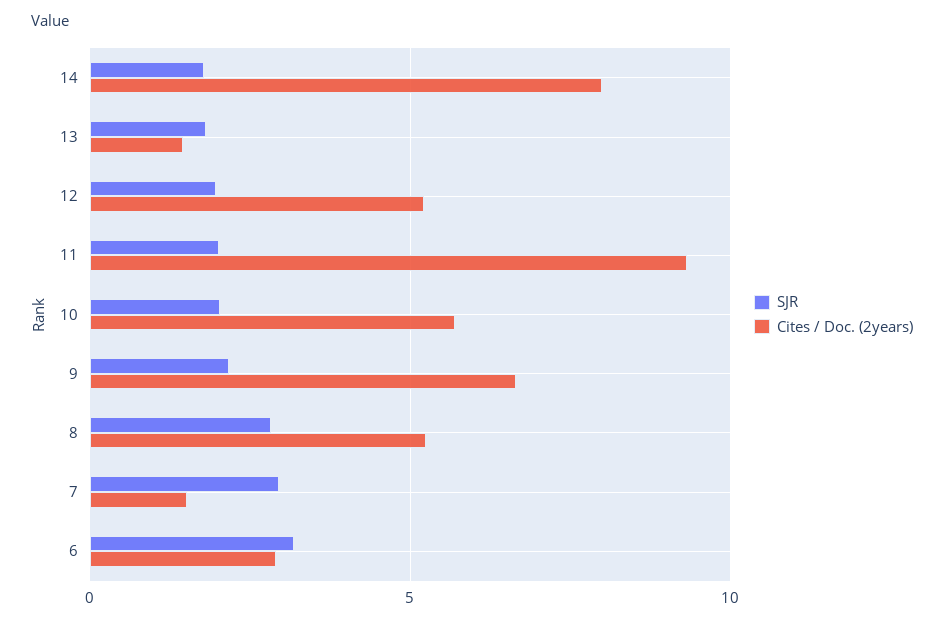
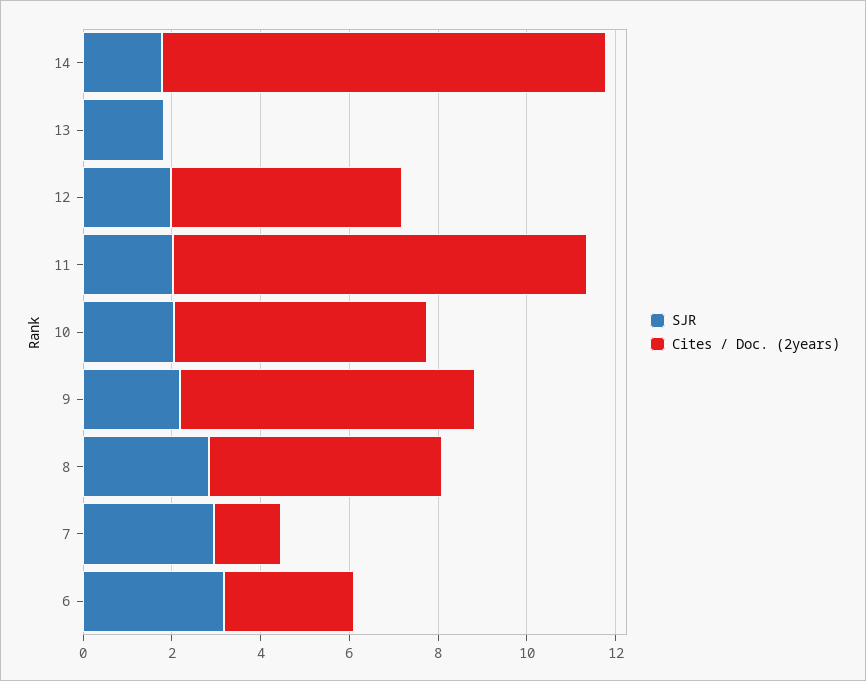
Cites / Doc. (2years), 14: 8 -> 10
Cites / Doc. (2years), 13: 1.5 -> 0

